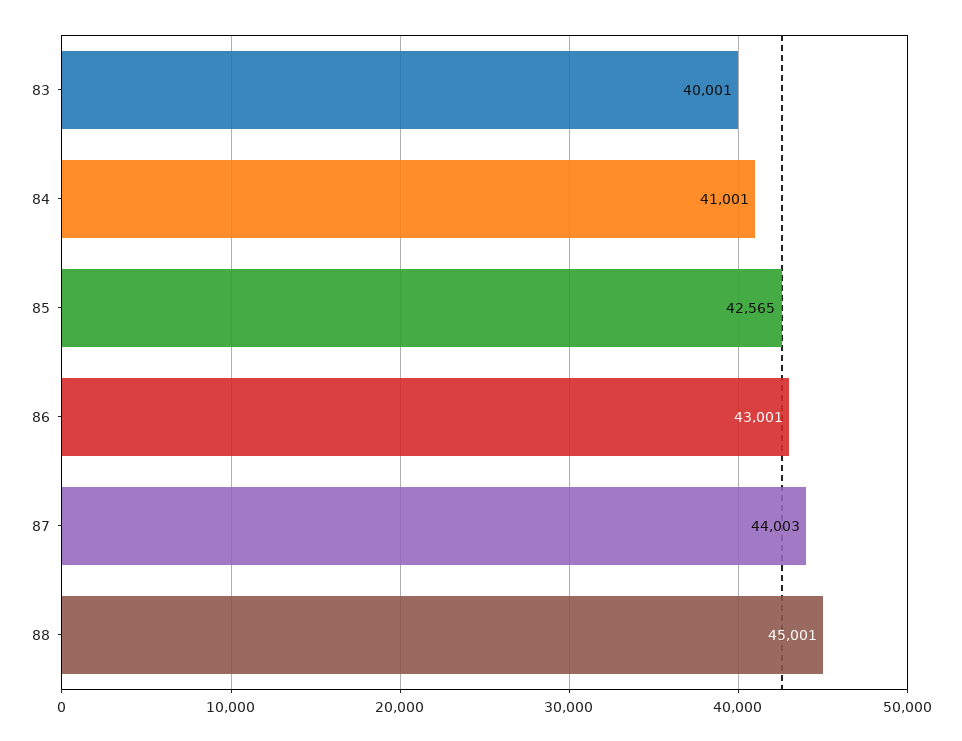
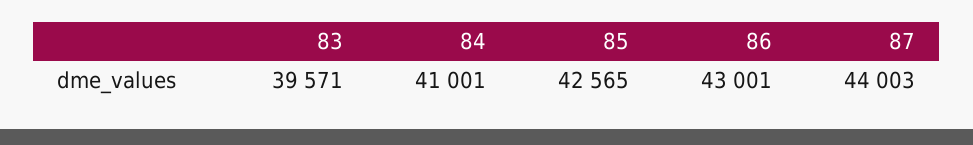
83: 40001 -> 39571
88: 45001 -> none

